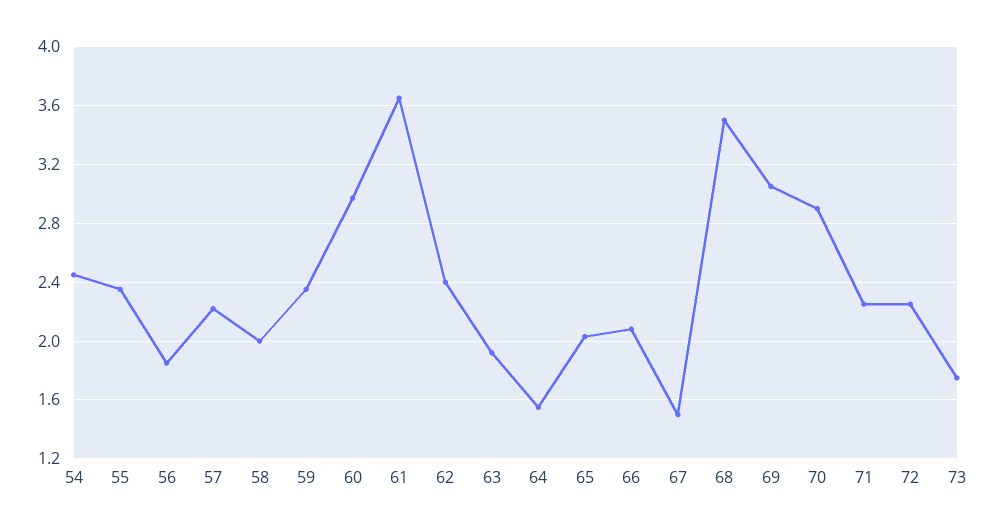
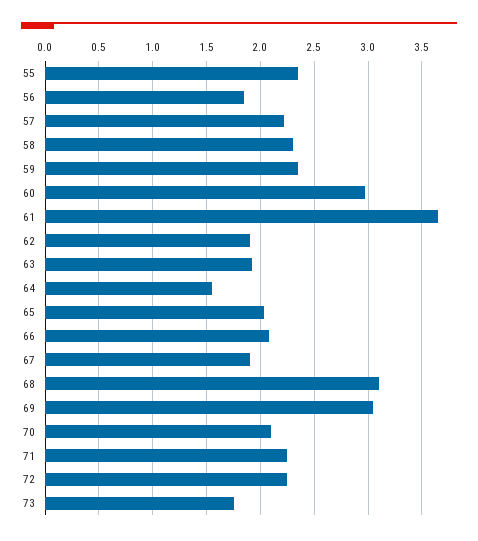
54: 2.45 -> none
58: 2 -> 2.3
62: 2.4 -> 1.9
67: 1.5 -> 1.9
68: 3.5 -> 3.1
70: 2.9 -> 2.1

